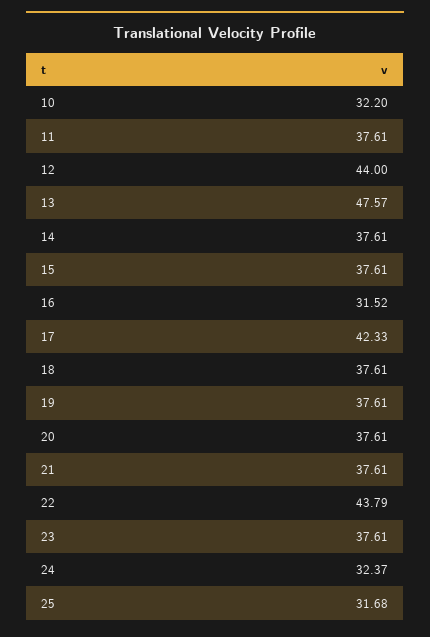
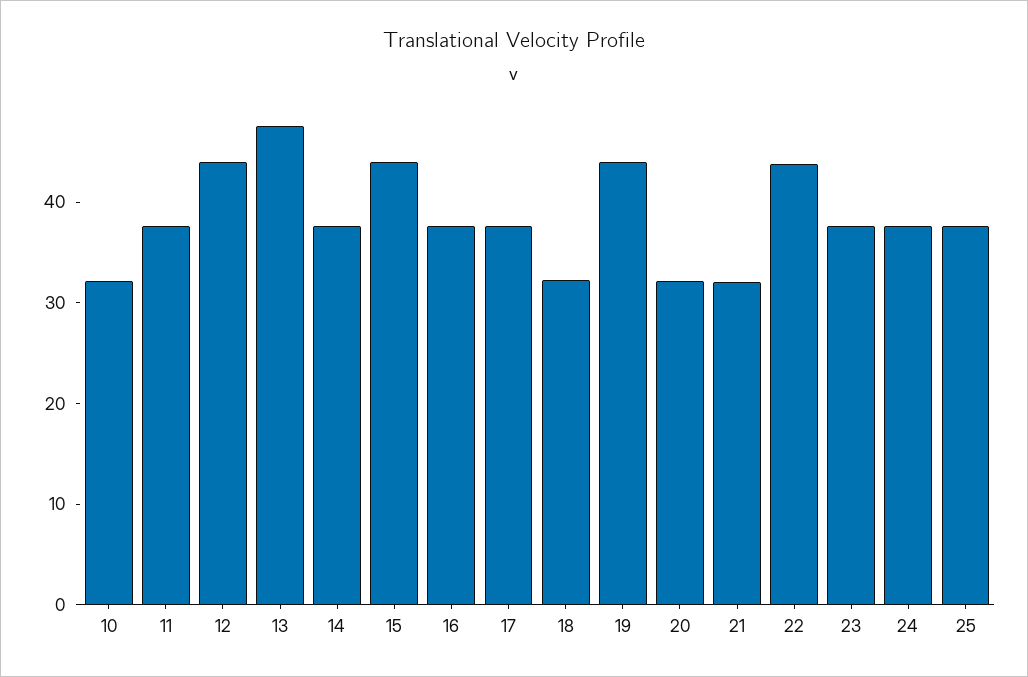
15: 37.61 -> 44
16: 31.52 -> 38
17: 42.33 -> 38
18: 37.61 -> 32
19: 37.61 -> 44
20: 37.61 -> 32
21: 37.61 -> 32
24: 32.37 -> 38
25: 31.68 -> 38

